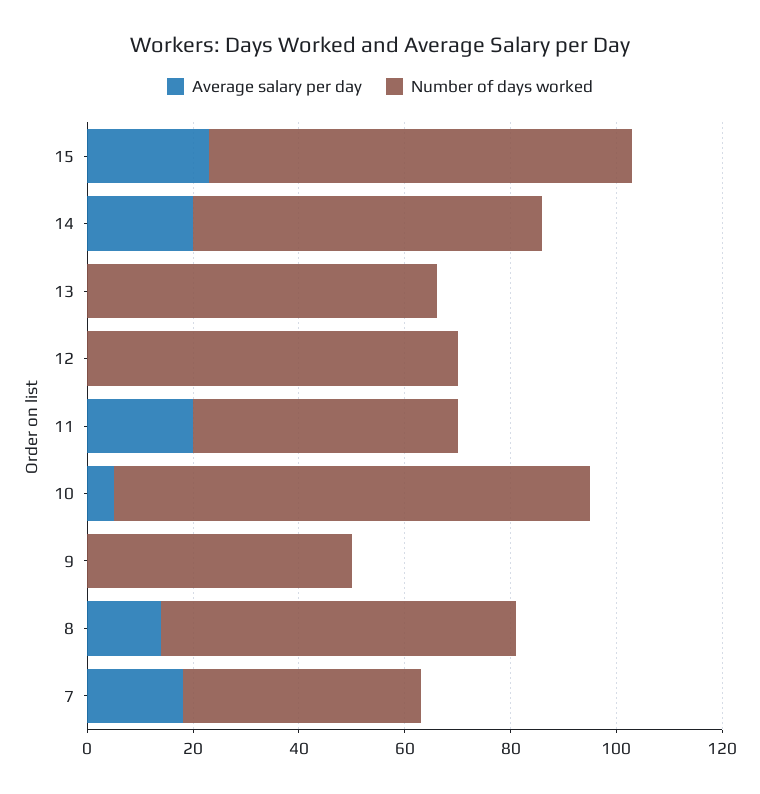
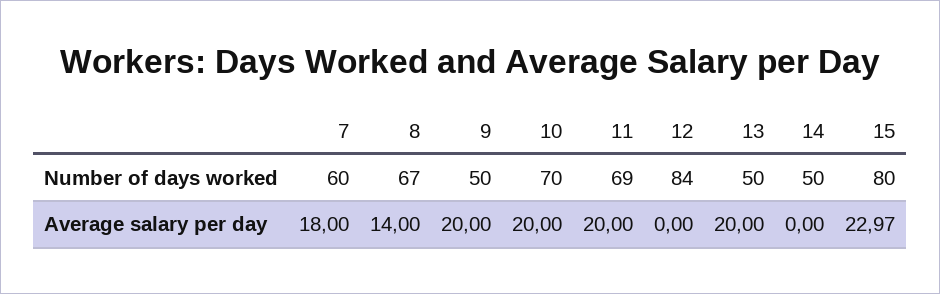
Average salary per day, 14: 20 -> 0
Number of days worked, 14: 65 -> 50
Average salary per day, 13: 0 -> 20
Number of days worked, 13: 65 -> 50
Number of days worked, 12: 70 -> 84
Number of days worked, 11: 50 -> 69
Average salary per day, 10: 5 -> 20
Number of days worked, 10: 90 -> 70
Average salary per day, 9: 0 -> 20
Number of days worked, 7: 45 -> 60

